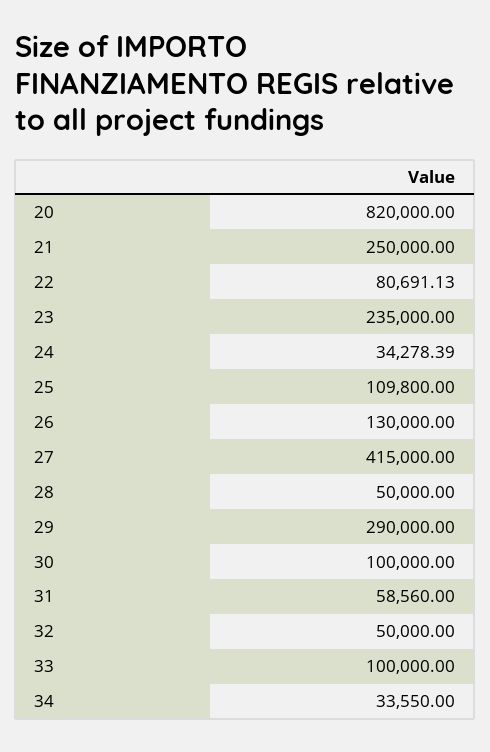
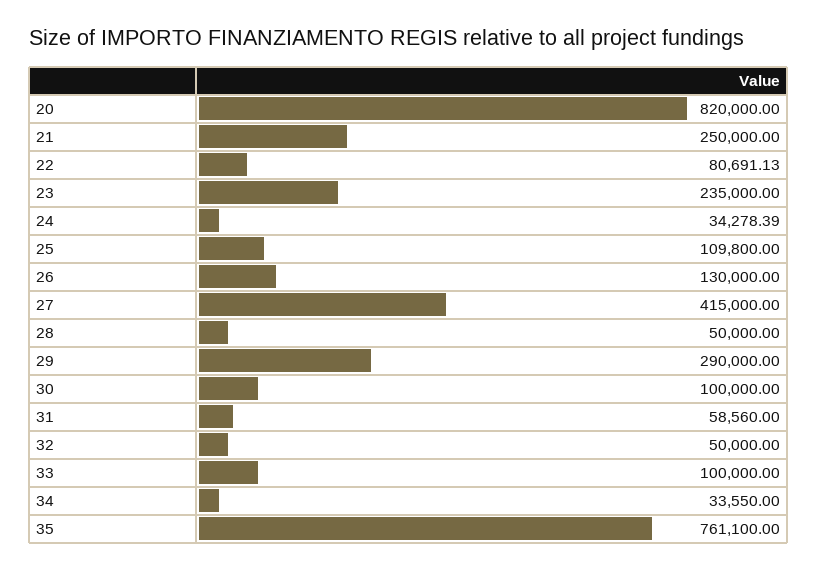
35: none -> 761100

